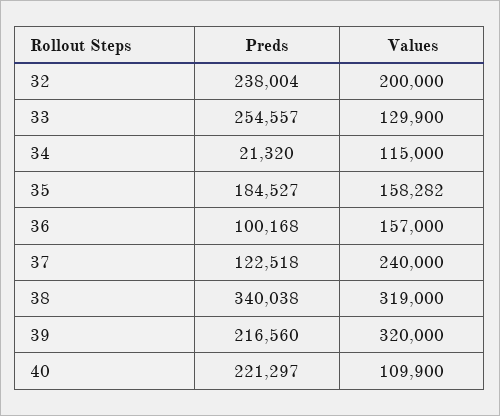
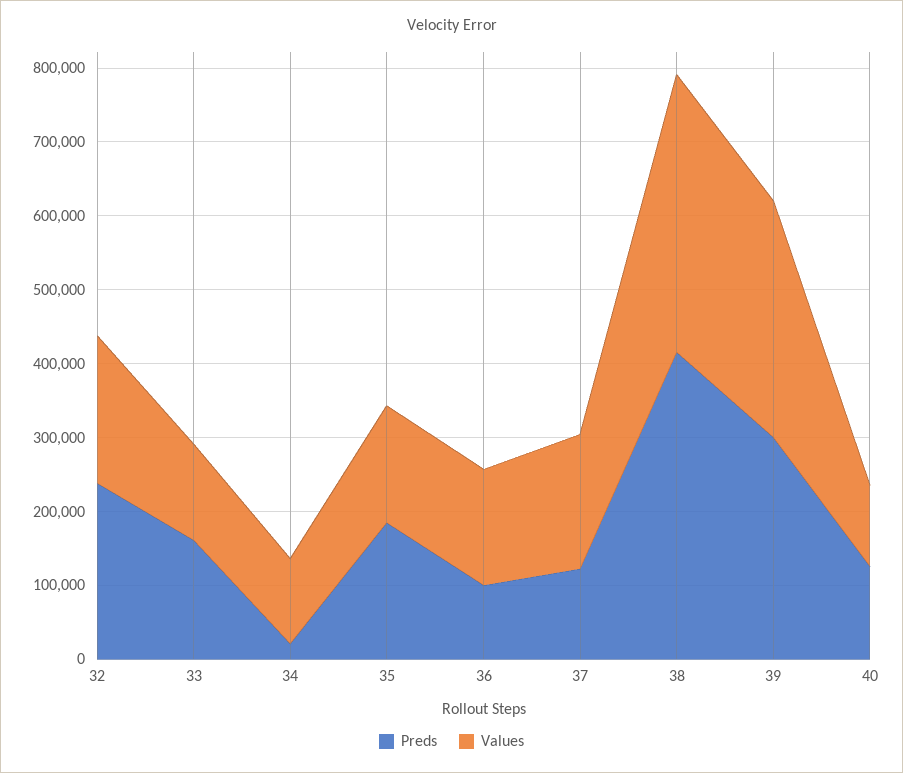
Preds, 33: 254557 -> 160000
Values, 37: 240000 -> 180000
Preds, 38: 340038 -> 420000
Values, 38: 319000 -> 380000
Preds, 39: 216560 -> 300000
Preds, 40: 221297 -> 120000

